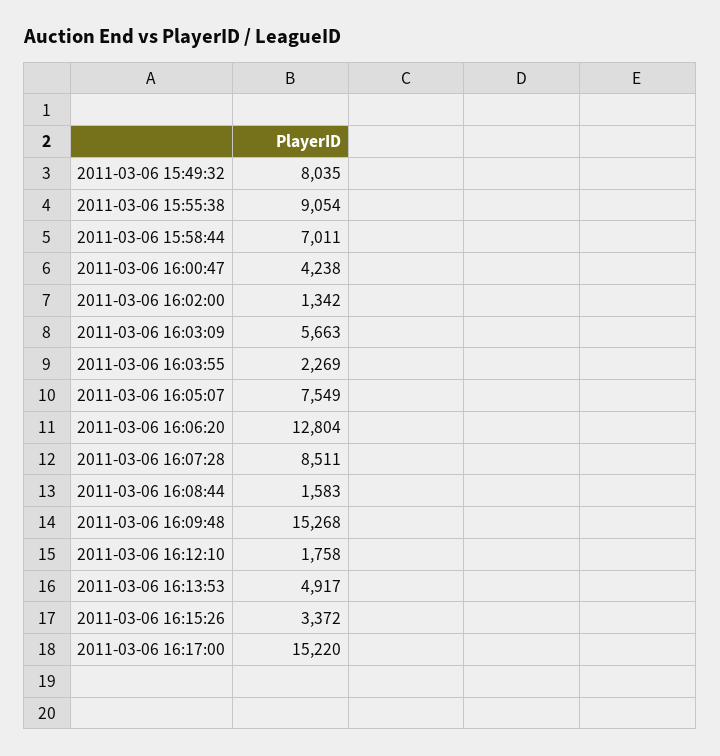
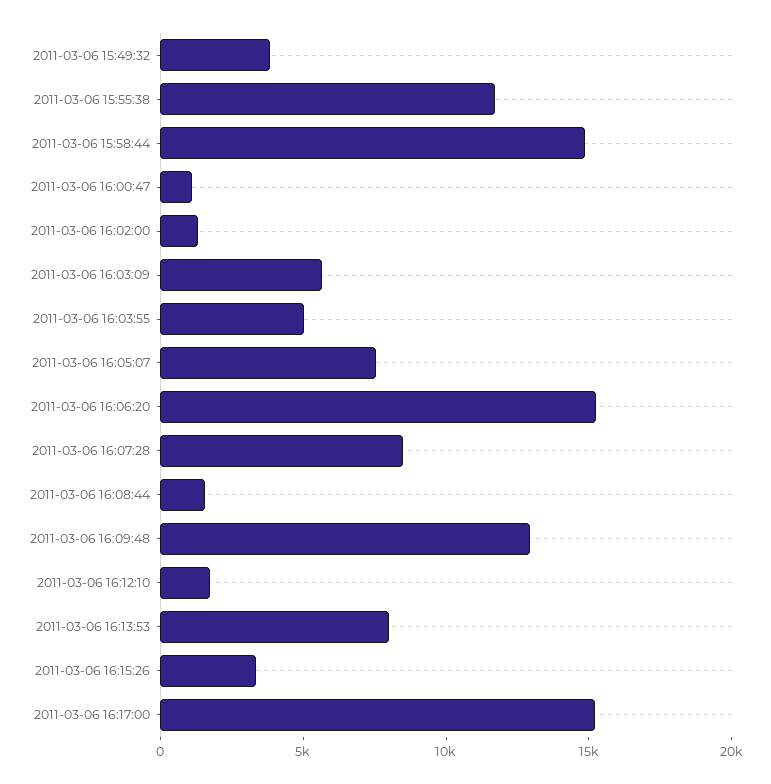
2011-03-06 15:49:32: 8035 -> 4000
2011-03-06 15:55:38: 9054 -> 12000
2011-03-06 15:58:44: 7011 -> 15000
2011-03-06 16:00:47: 4238 -> 1000
2011-03-06 16:03:55: 2269 -> 5000
2011-03-06 16:06:20: 12804 -> 15000
2011-03-06 16:09:48: 15268 -> 13000
2011-03-06 16:13:53: 4917 -> 8000

